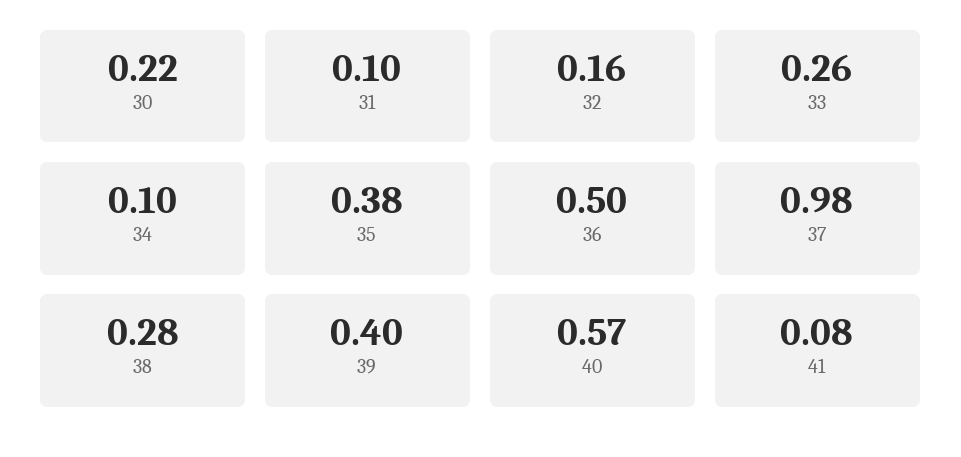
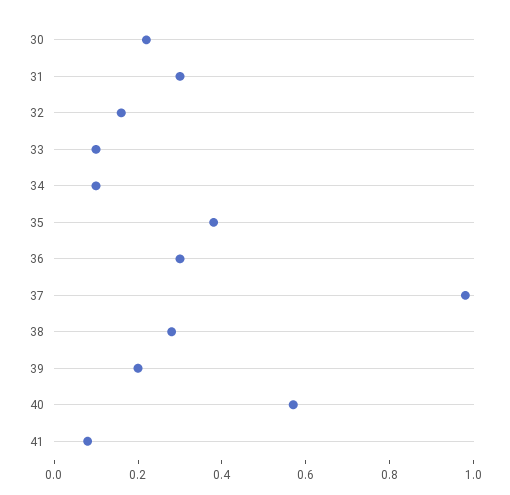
31: 0.1 -> 0.3
33: 0.26 -> 0.1
36: 0.5 -> 0.3
39: 0.4 -> 0.2

